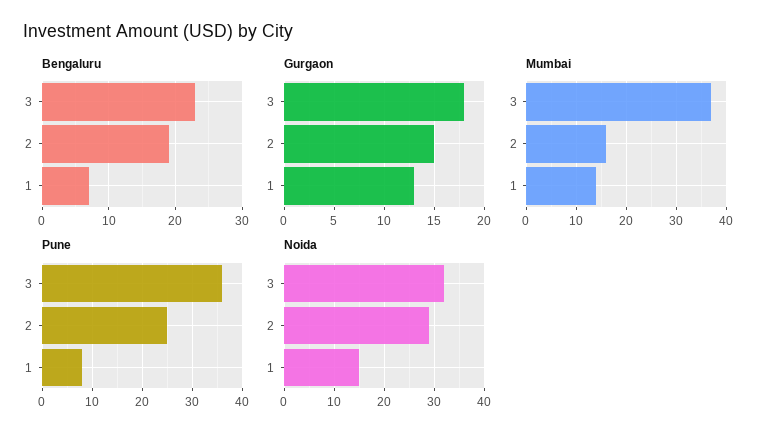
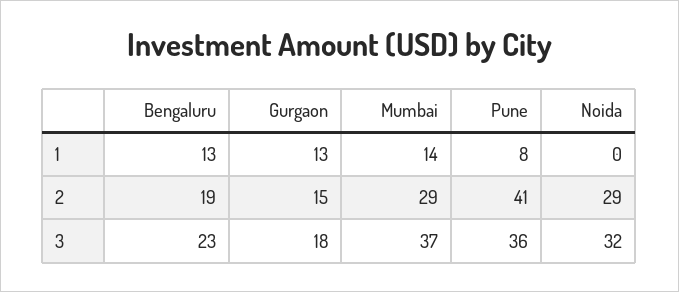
Bengaluru, 1: 7 -> 13
Mumbai, 2: 15 -> 29
Pune, 2: 25 -> 41
Noida, 1: 15 -> 0

